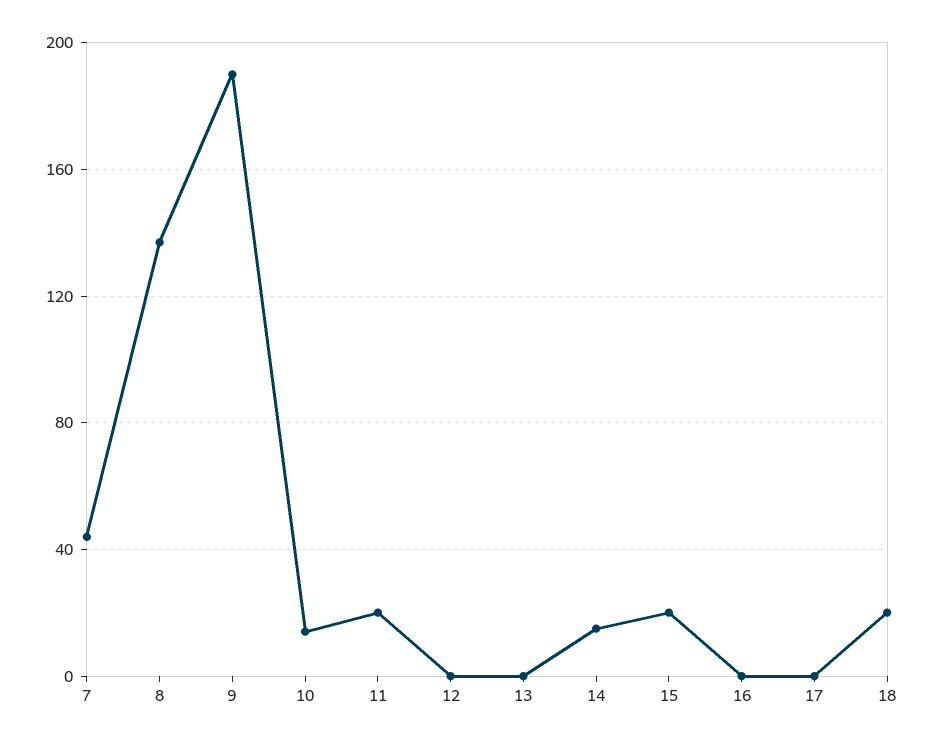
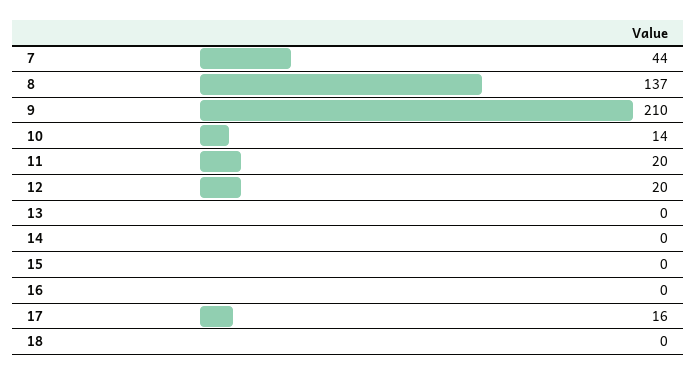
9: 190 -> 210
12: 0 -> 20
14: 15 -> 0
15: 20 -> 0
17: 0 -> 16
18: 20 -> 0

